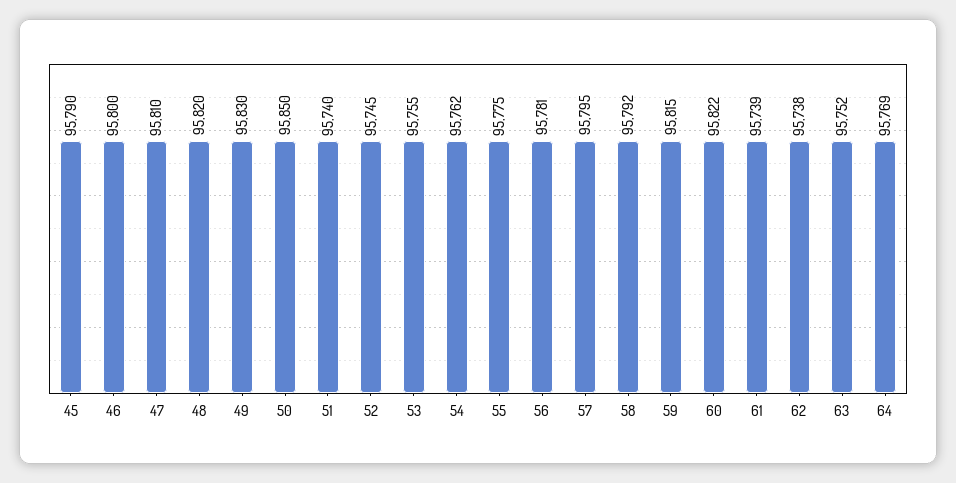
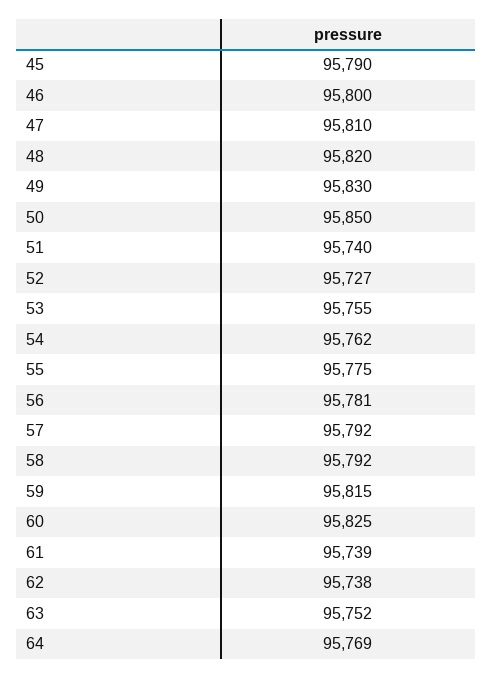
52: 95745 -> 95727
57: 95795 -> 95792
60: 95822 -> 95825

